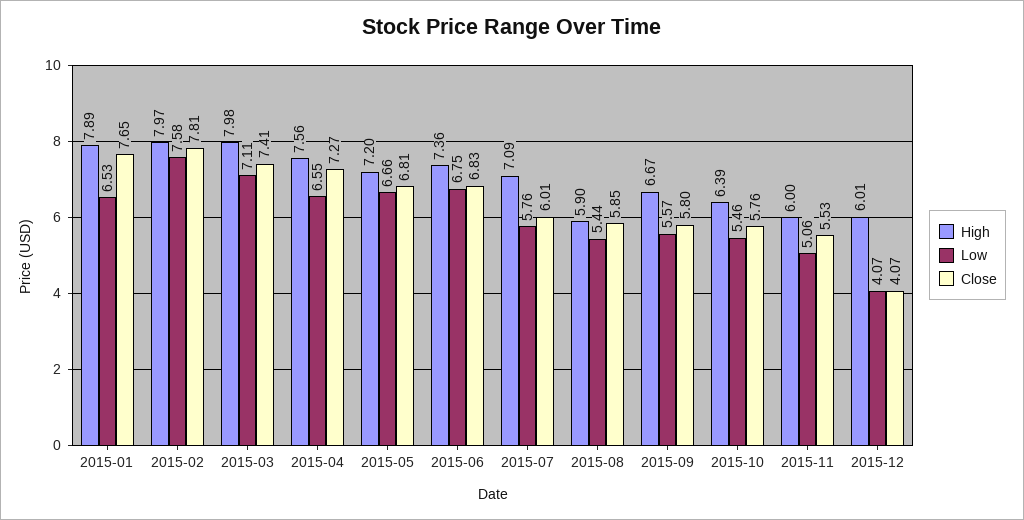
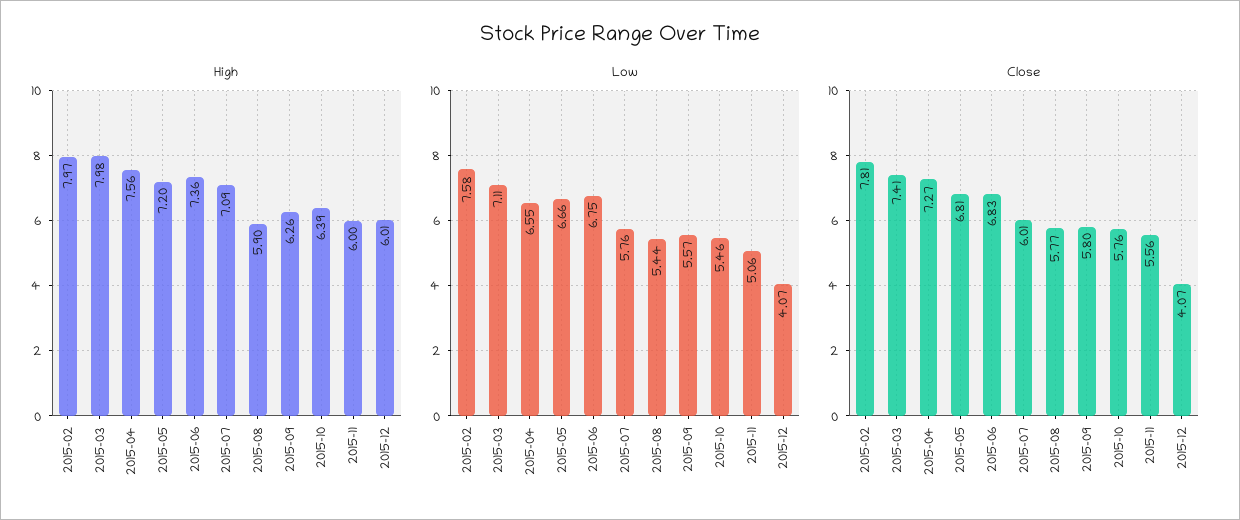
High, 2015-01: 7.89 -> none
Low, 2015-01: 6.53 -> none
Close, 2015-01: 7.65 -> none
Close, 2015-08: 5.85 -> 5.77
High, 2015-09: 6.67 -> 6.26
Close, 2015-11: 5.53 -> 5.56

